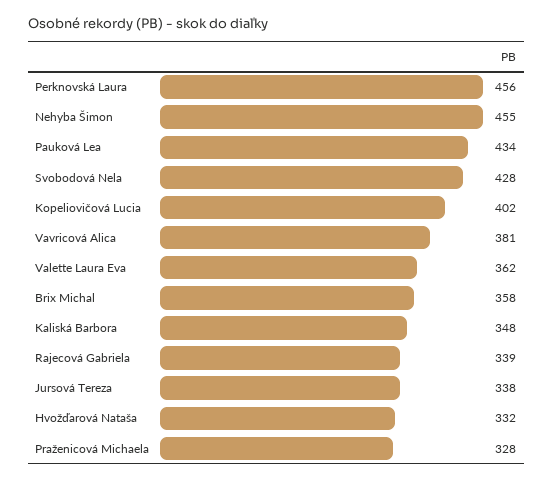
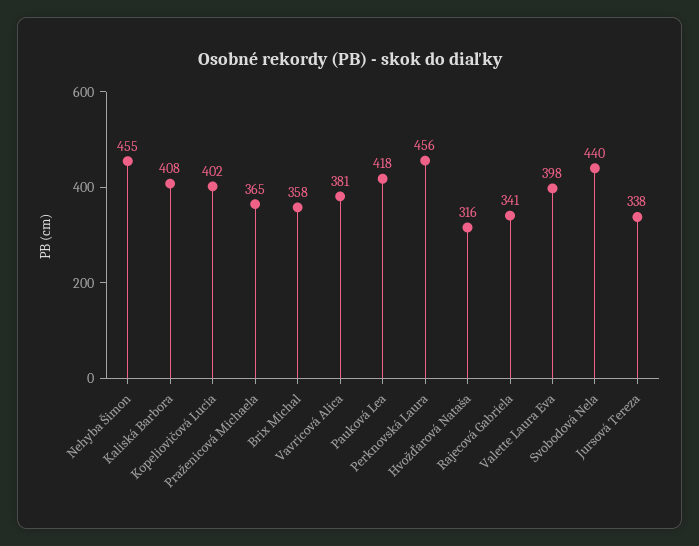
Pauková Lea: 434 -> 418
Svobodová Nela: 428 -> 440
Valette Laura Eva: 362 -> 398
Kaliská Barbora: 348 -> 408
Rajecová Gabriela: 339 -> 341
Hvožďarová Nataša: 332 -> 316
Praženicová Michaela: 328 -> 365

